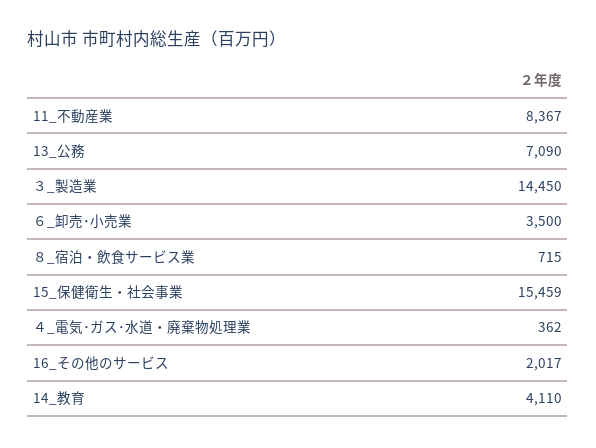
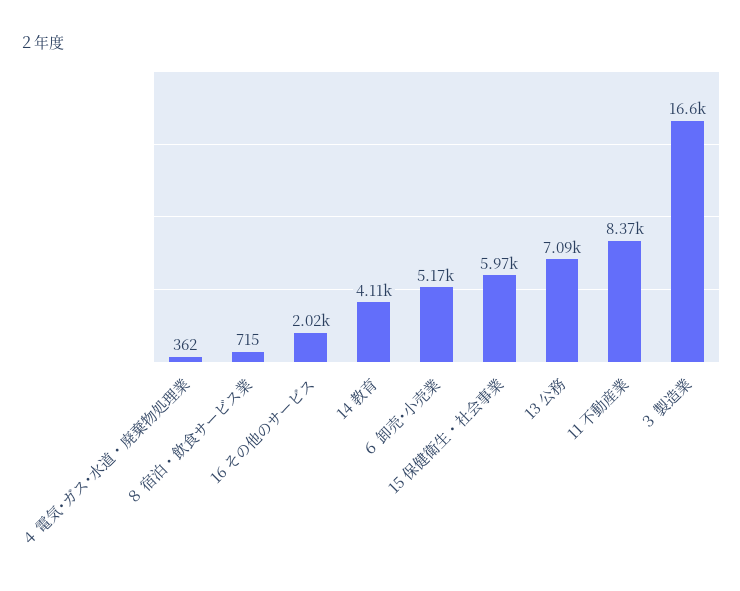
３_製造業: 14450 -> 16600
６_卸売･小売業: 3500 -> 5170
15_保健衛生・社会事業: 15459 -> 5970

